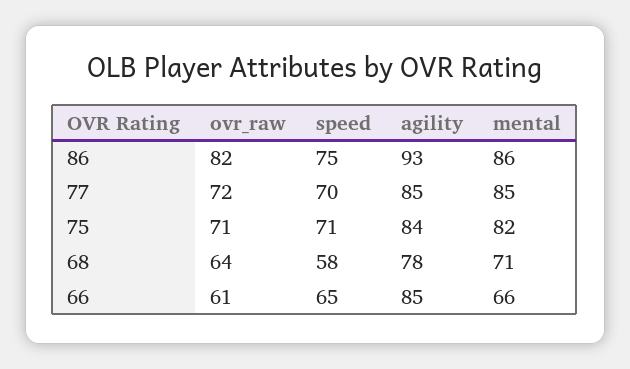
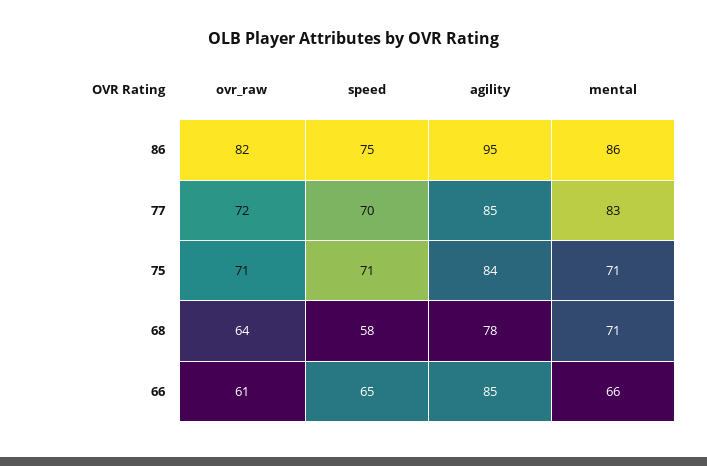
agility, 86: 93 -> 95
mental, 77: 85 -> 83
mental, 75: 82 -> 71

